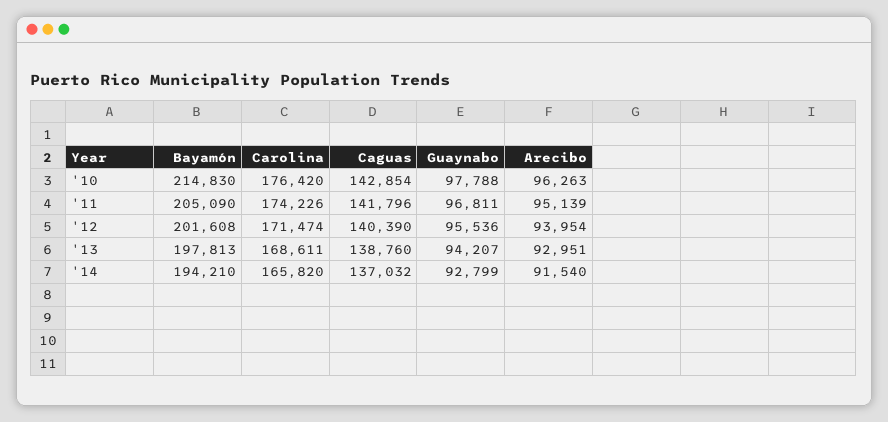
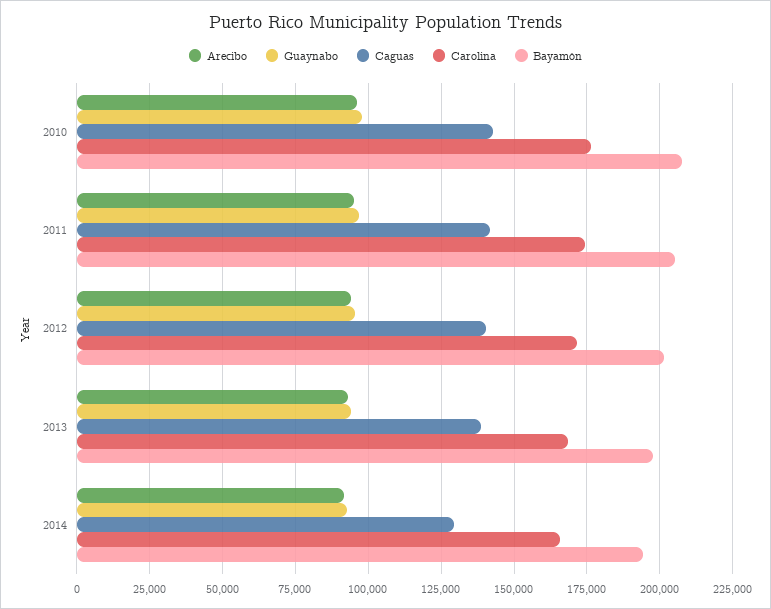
Bayamón, '10: 214830 -> 207500
Caguas, '14: 137032 -> 130000

